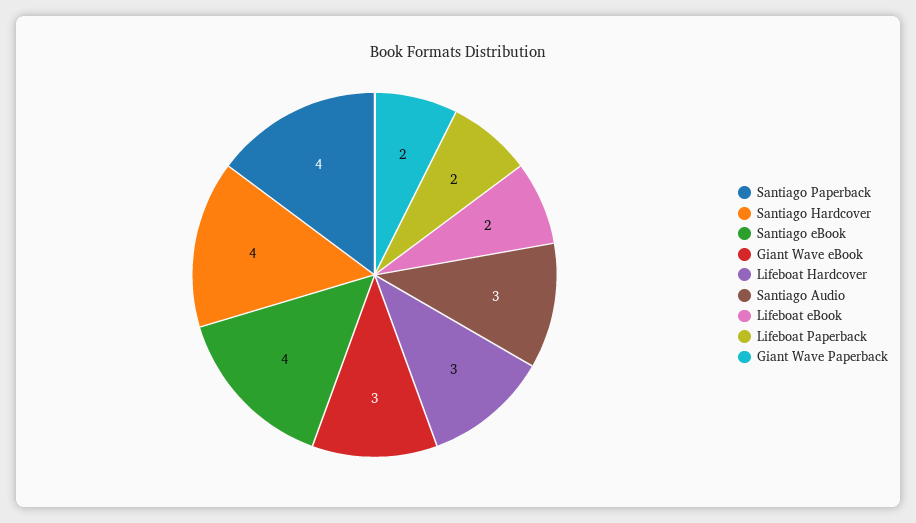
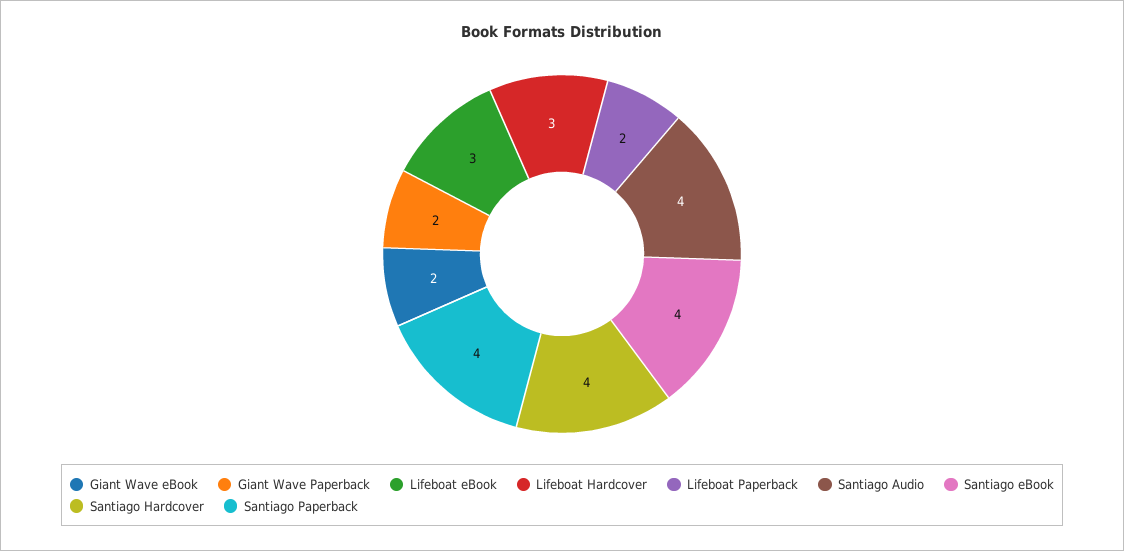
Giant Wave eBook: 3 -> 2
Santiago Audio: 3 -> 4
Lifeboat eBook: 2 -> 3

